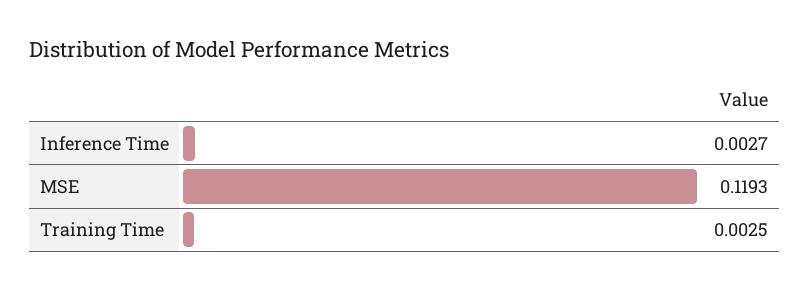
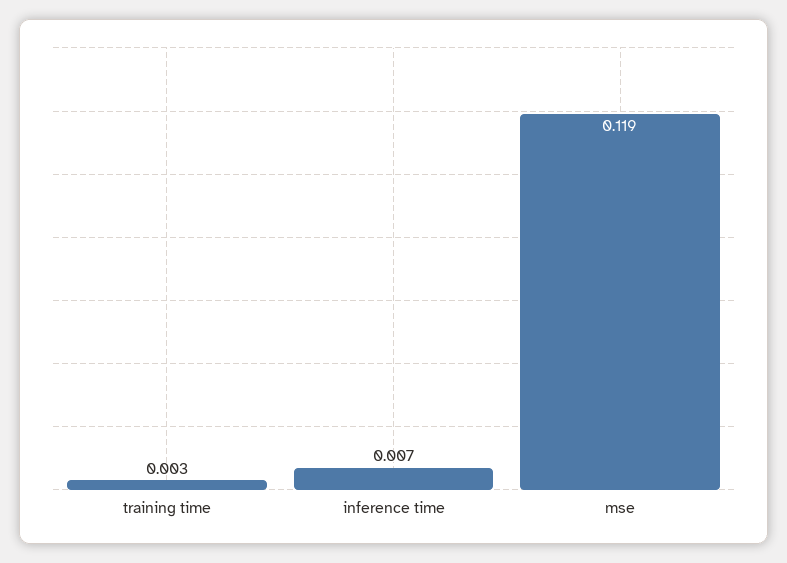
Inference Time: 0.0027 -> 0.007

